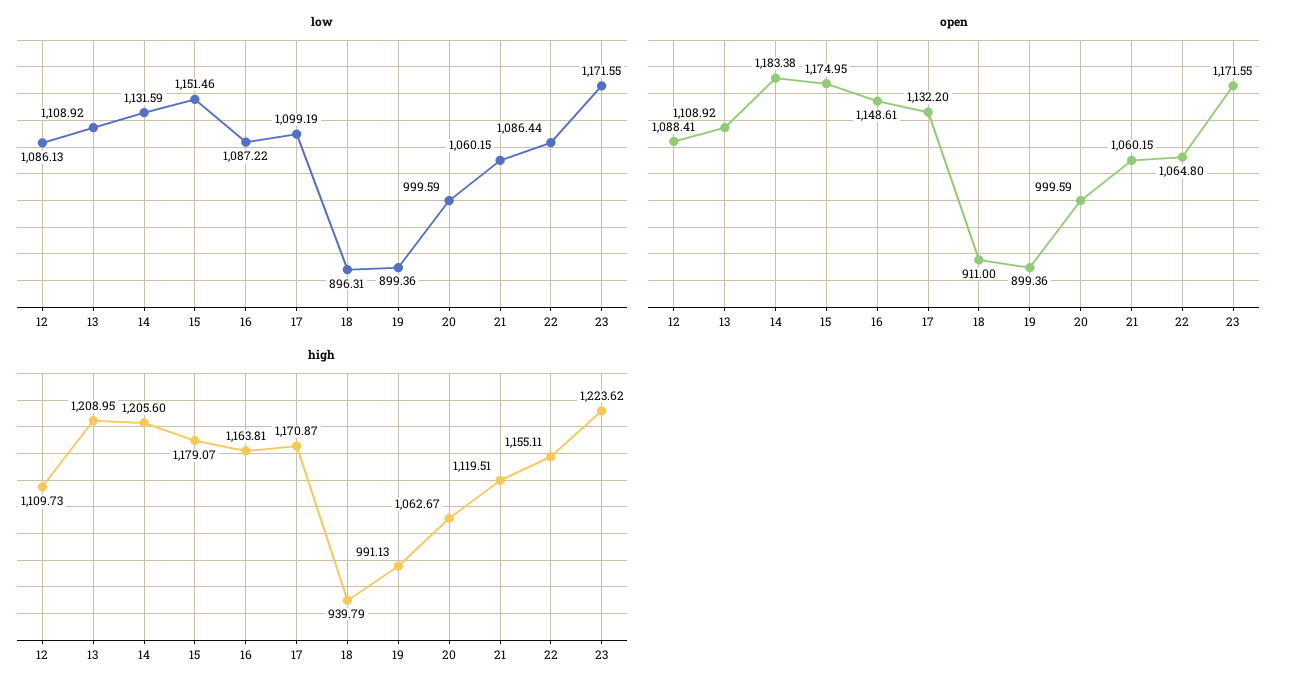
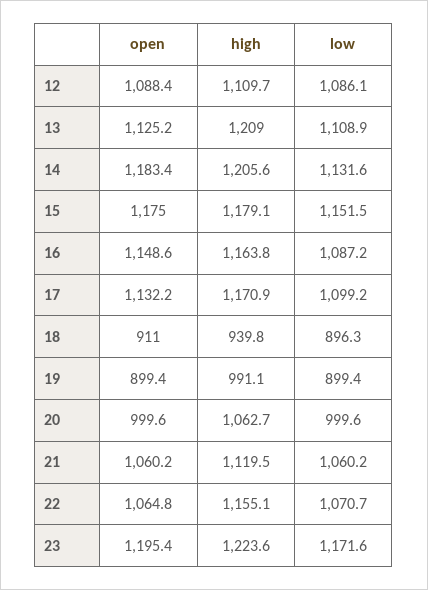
low, 22: 1086.44 -> 1070.7
open, 13: 1108.92 -> 1125.2
open, 23: 1171.55 -> 1195.4

